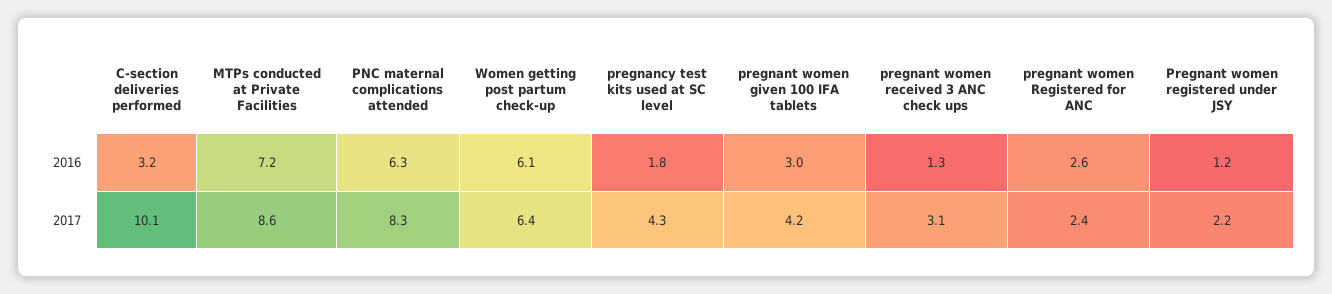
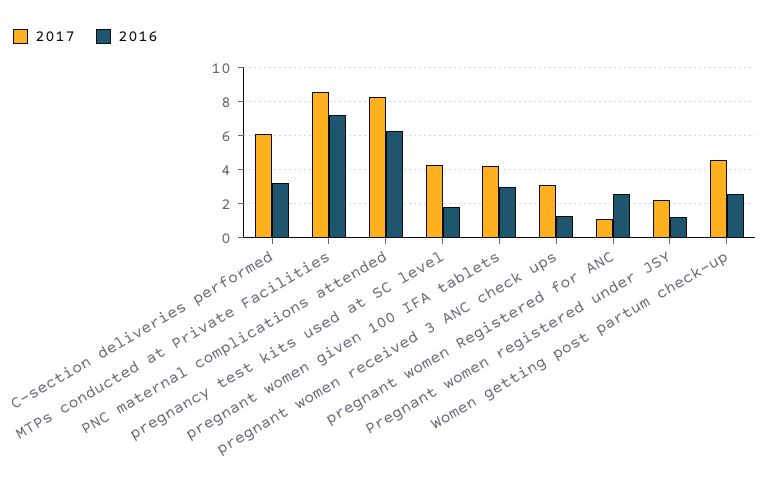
2016, Women getting post partum check-up: 6.1 -> 2.5
2017, C-section deliveries performed: 10.1 -> 6
2017, Women getting post partum check-up: 6.4 -> 4.5
2017, pregnant women Registered for ANC: 2.4 -> 1

